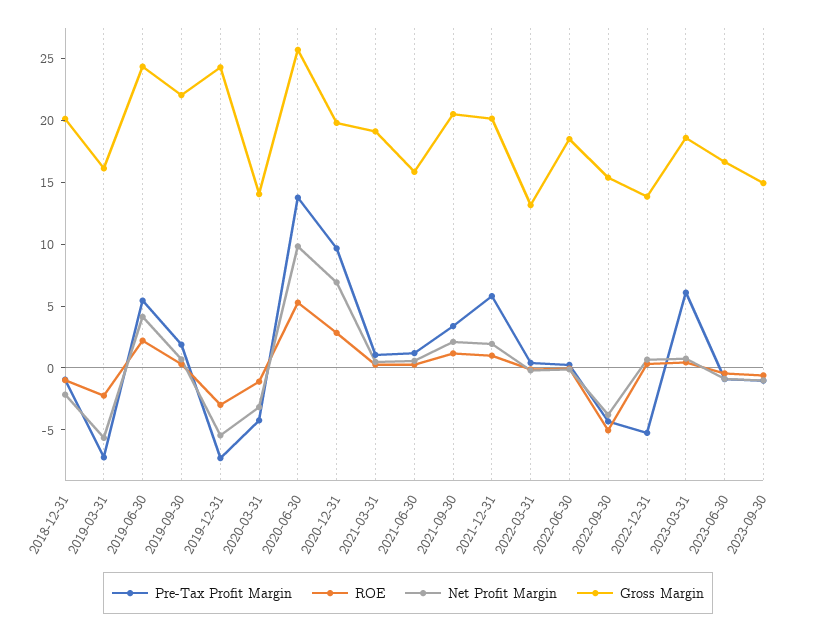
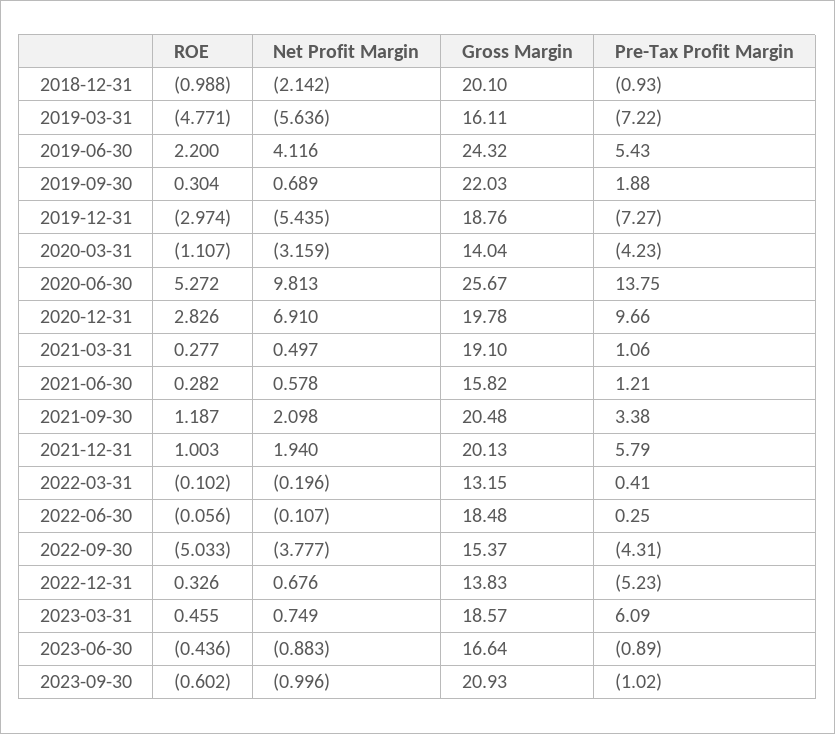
ROE, 2019-03-31: -2 -> -4.771
Gross Margin, 2019-12-31: 24 -> 18.76
Gross Margin, 2023-09-30: 15 -> 20.93

